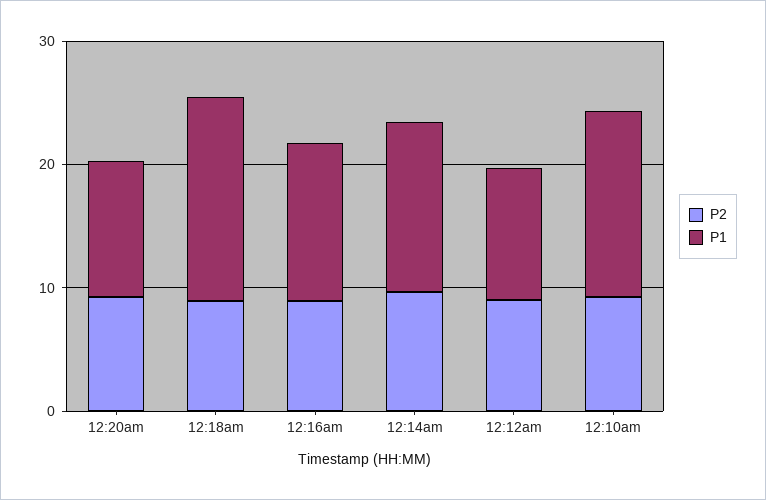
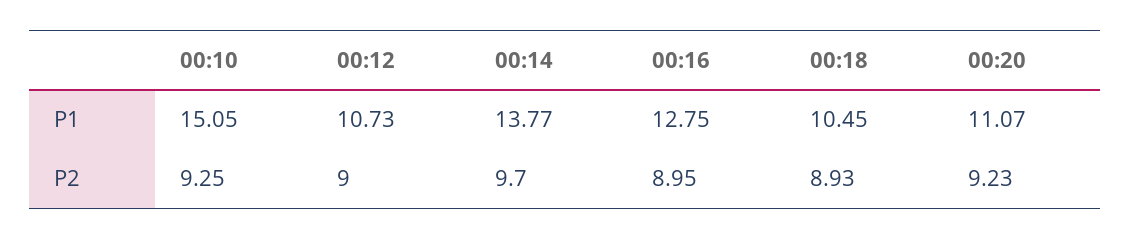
P1, 12:18am: 16 -> 10.45

